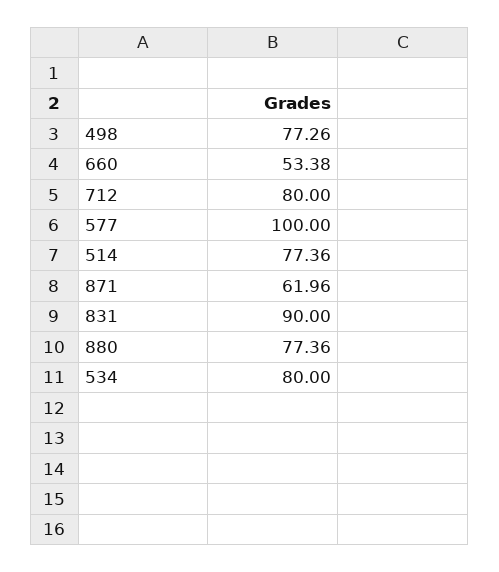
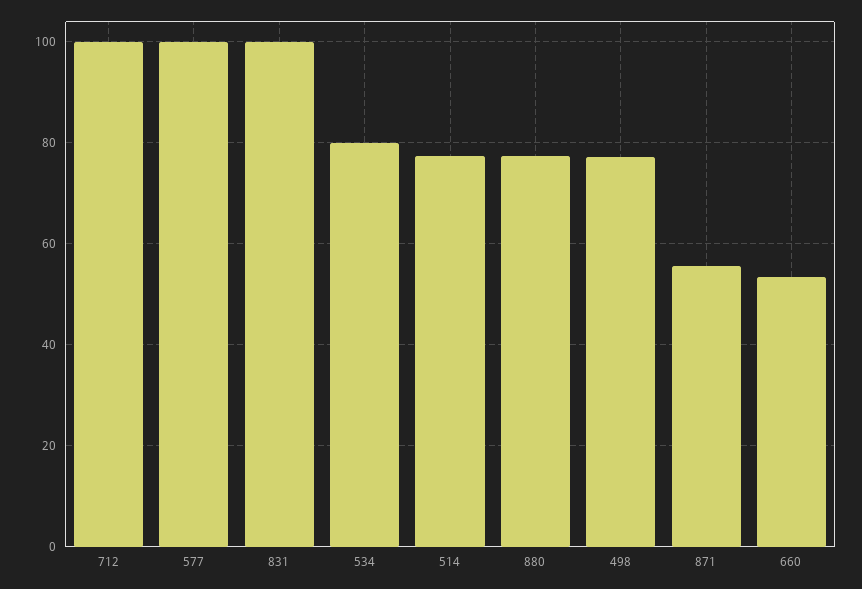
712: 80 -> 100
871: 61.96 -> 56
831: 90 -> 100

